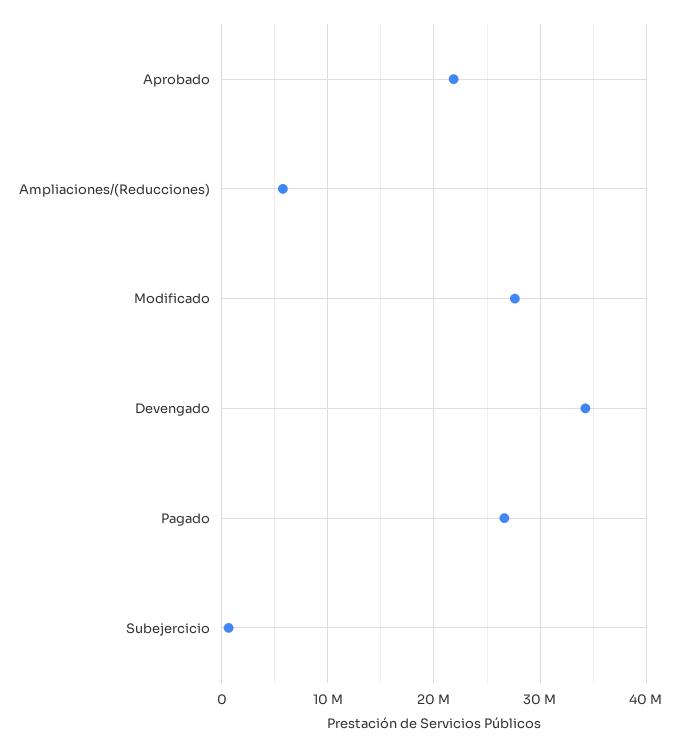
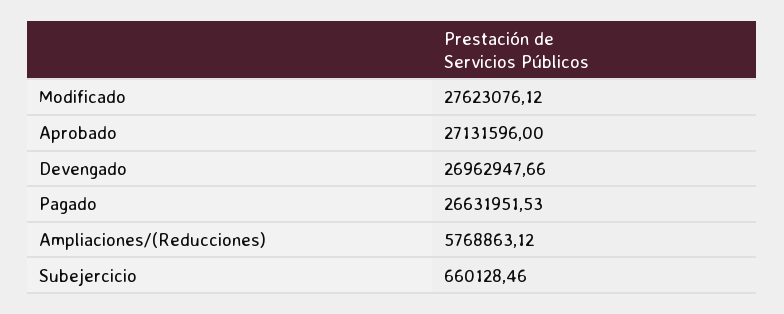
Aprobado: 22000000 -> 27131596
Devengado: 34000000 -> 26962947.66

